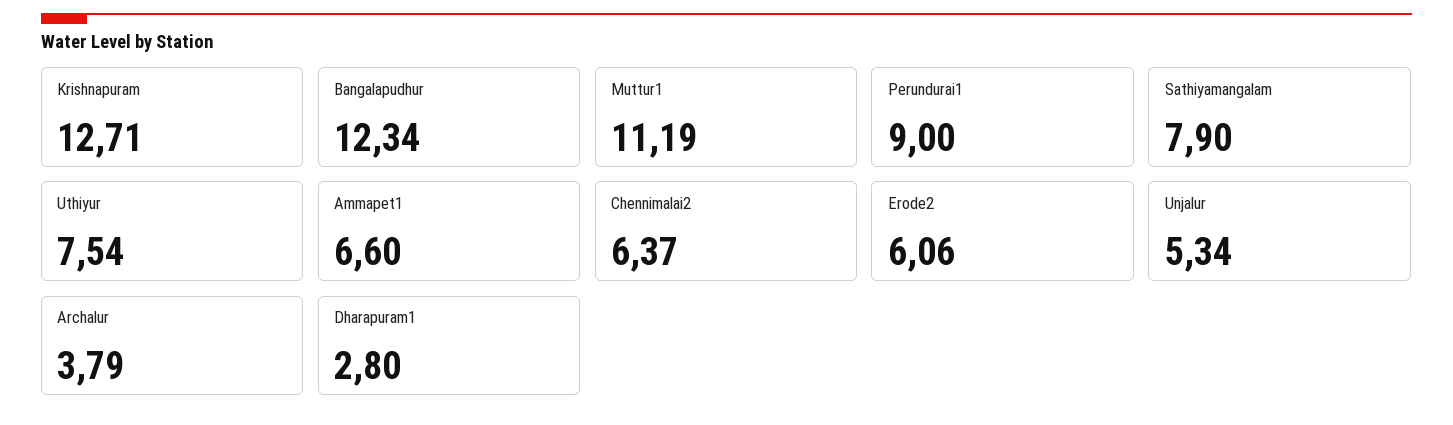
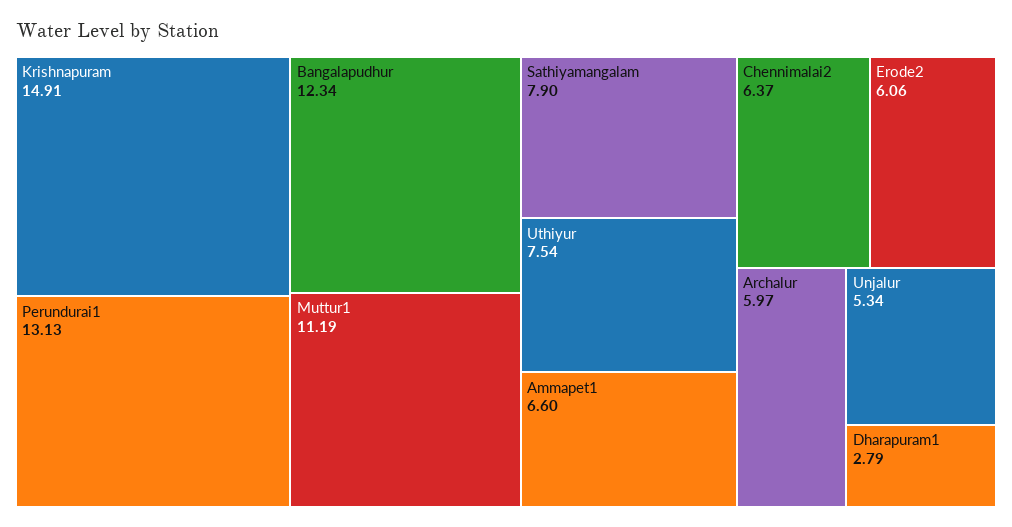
Krishnapuram: 12.71 -> 14.91
Perundurai1: 9 -> 13.13
Archalur: 3.79 -> 5.97
Dharapuram1: 2.8 -> 2.79

